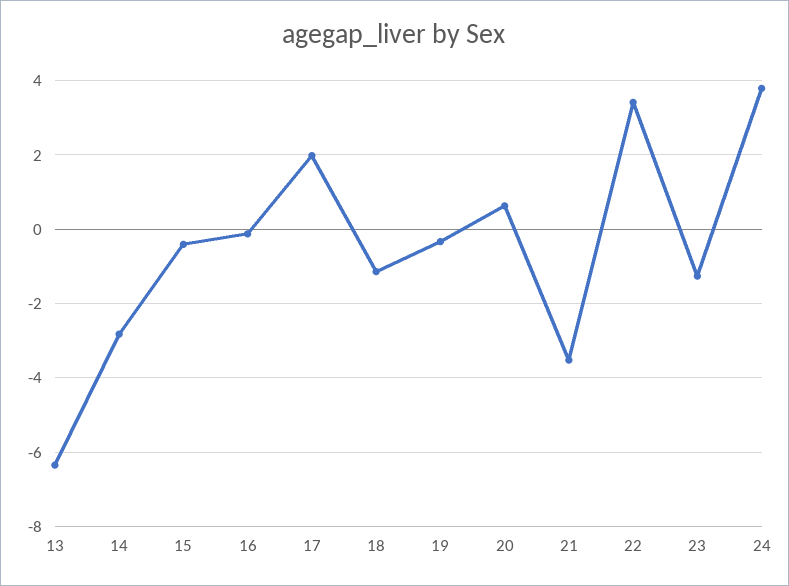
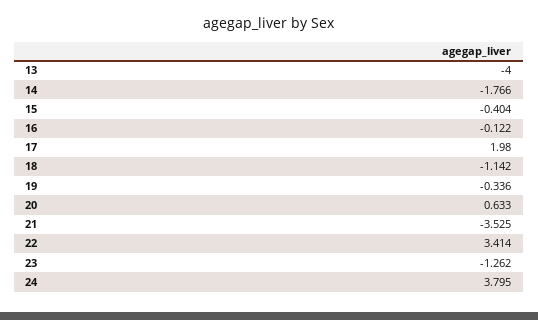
13: -6.4 -> -4
14: -2.8 -> -1.766

